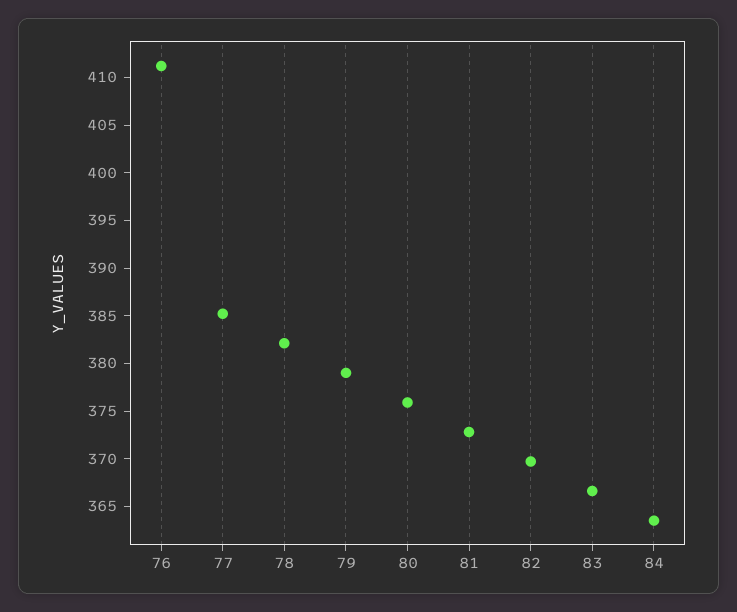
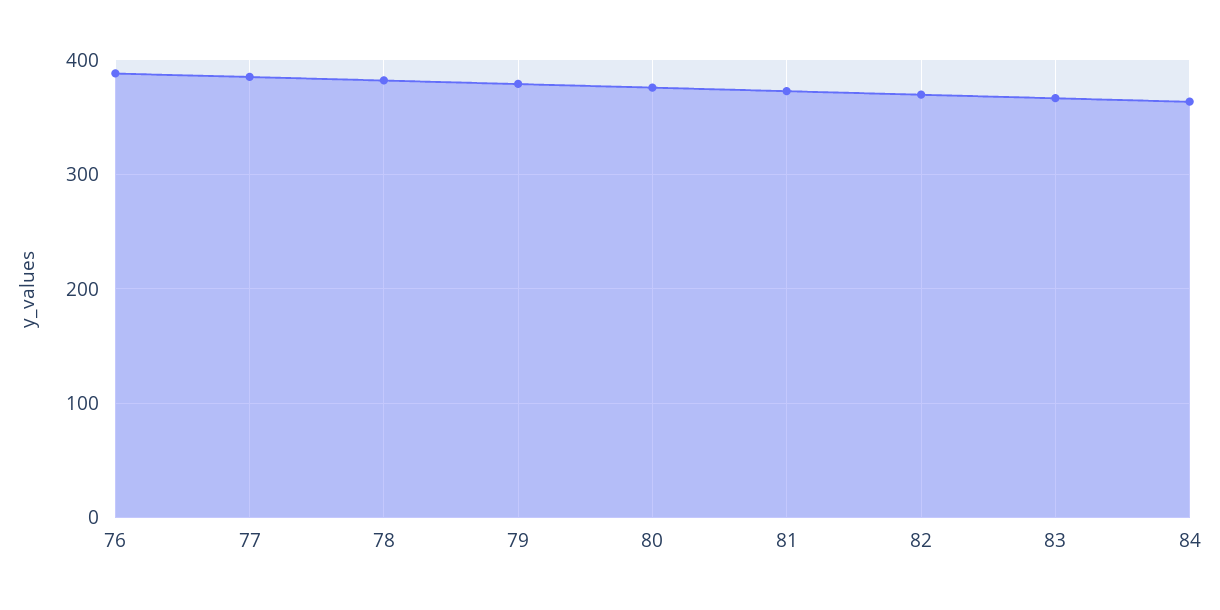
76: 411 -> 390

